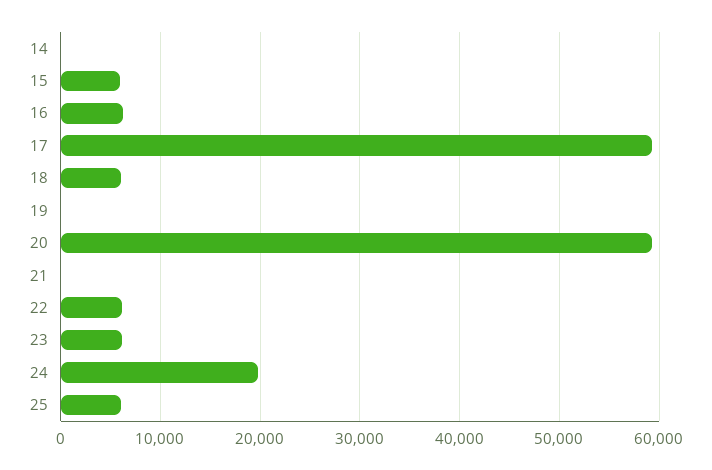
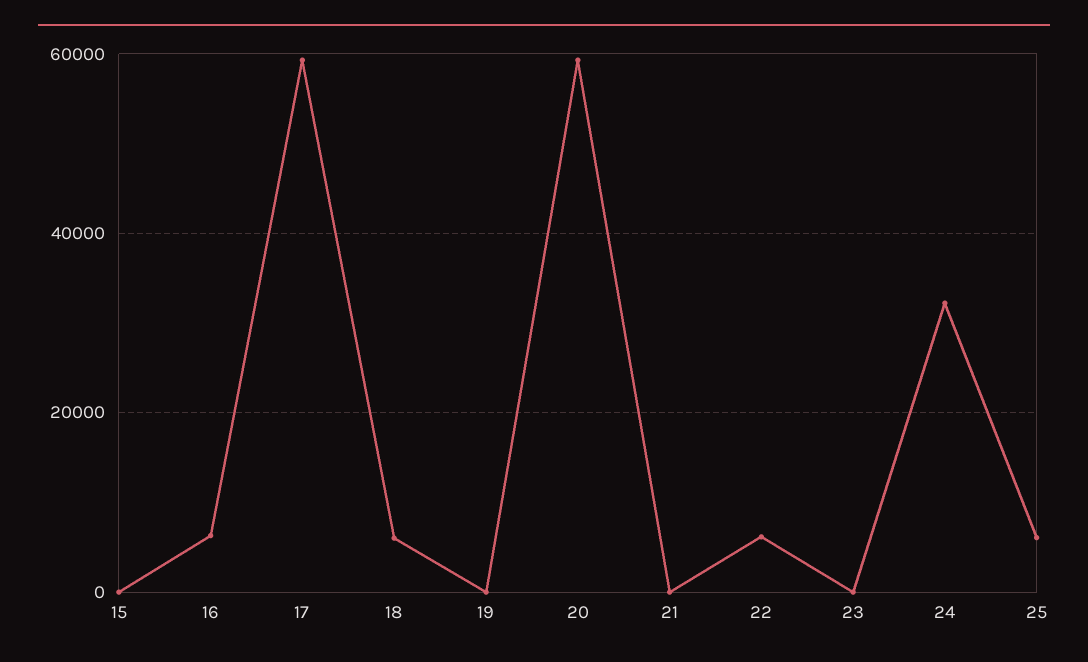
14: 0 -> none
15: 6000 -> 0
23: 6000 -> 0
24: 20000 -> 32000

